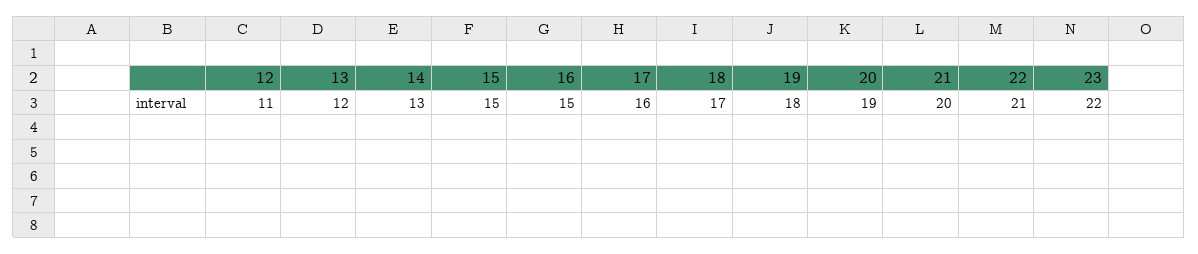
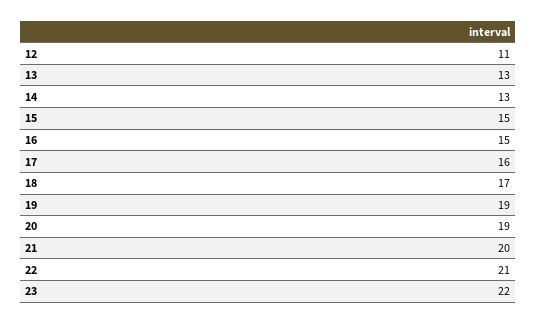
13: 12 -> 13
19: 18 -> 19

